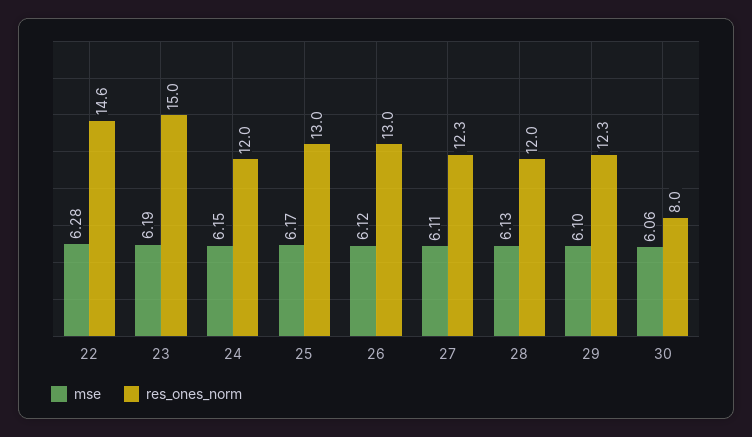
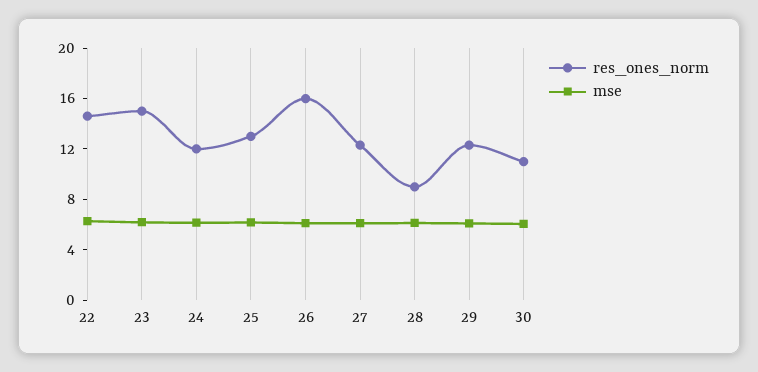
res_ones_norm, 26: 13 -> 16
res_ones_norm, 28: 12 -> 9
res_ones_norm, 30: 8 -> 11

